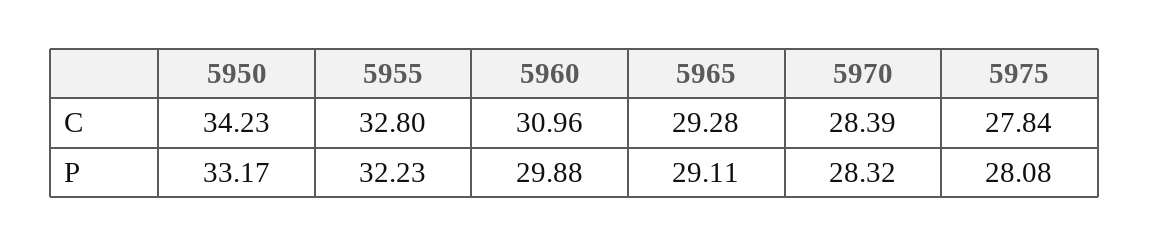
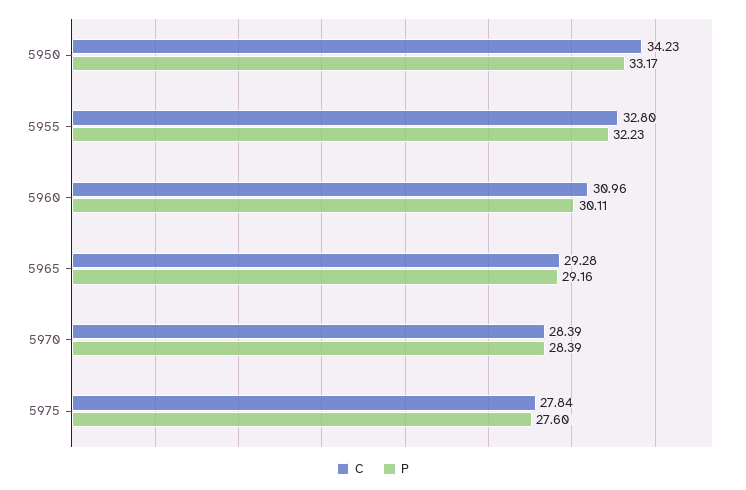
P, 5960: 29.88 -> 30.11
P, 5965: 29.11 -> 29.16
P, 5970: 28.32 -> 28.39
P, 5975: 28.08 -> 27.6

